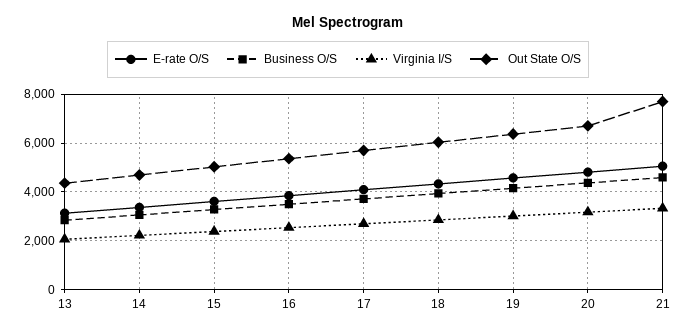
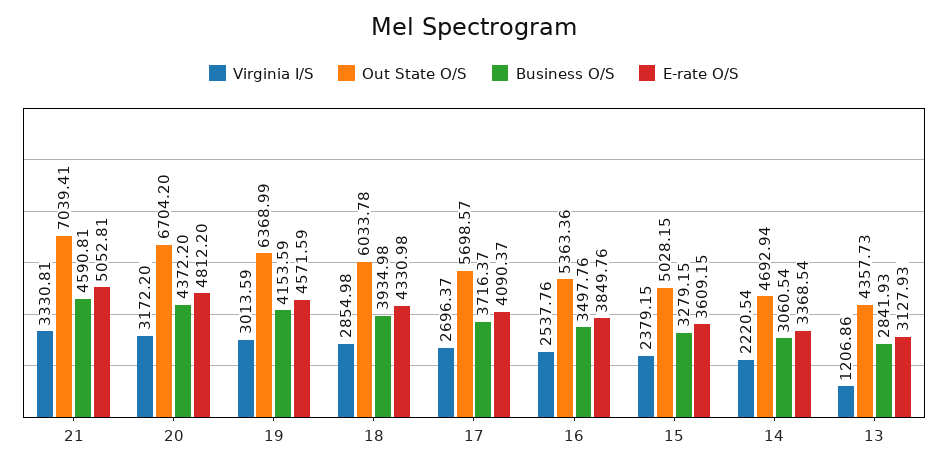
Virginia I/S, 13: 2000 -> 1206.86
Out State O/S, 21: 7750 -> 7039.41

